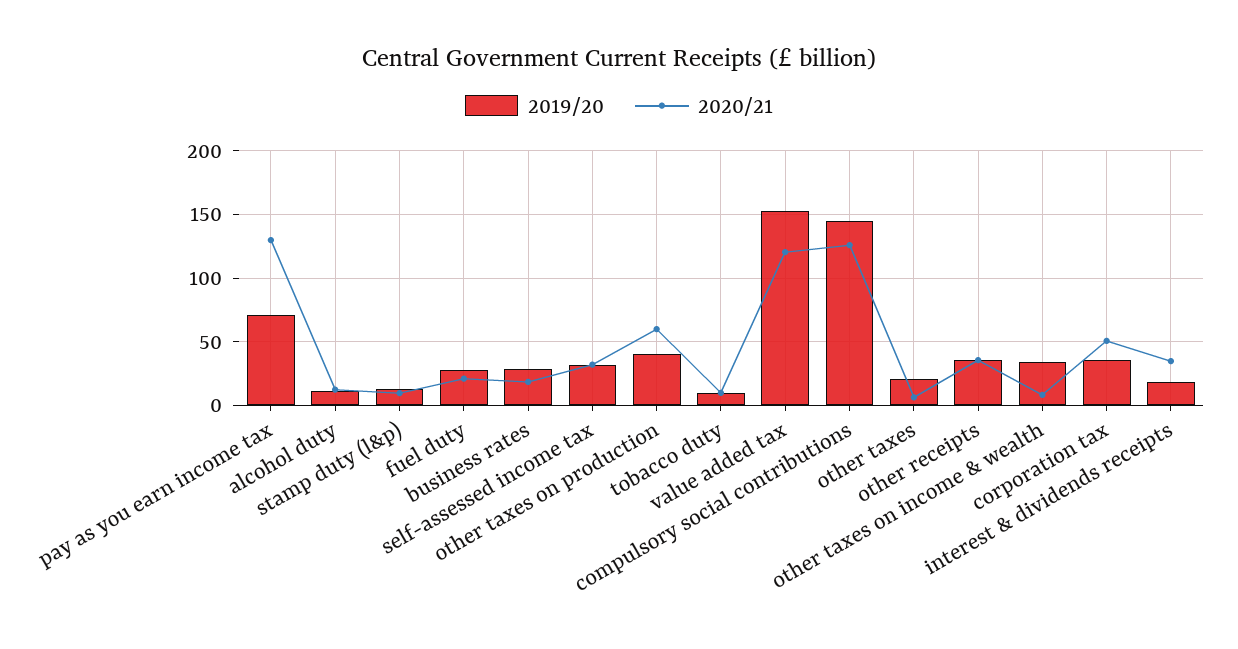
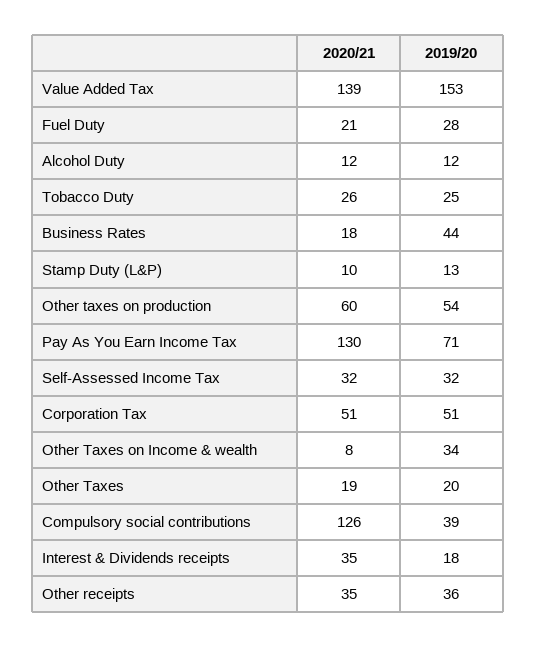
2019/20, business rates: 30 -> 44
2019/20, other taxes on production: 40 -> 54
2019/20, tobacco duty: 10 -> 25
2020/21, tobacco duty: 10 -> 26
2020/21, value added tax: 120 -> 139
2019/20, compulsory social contributions: 145 -> 39
2020/21, other taxes: 5 -> 19
2019/20, corporation tax: 35 -> 51

